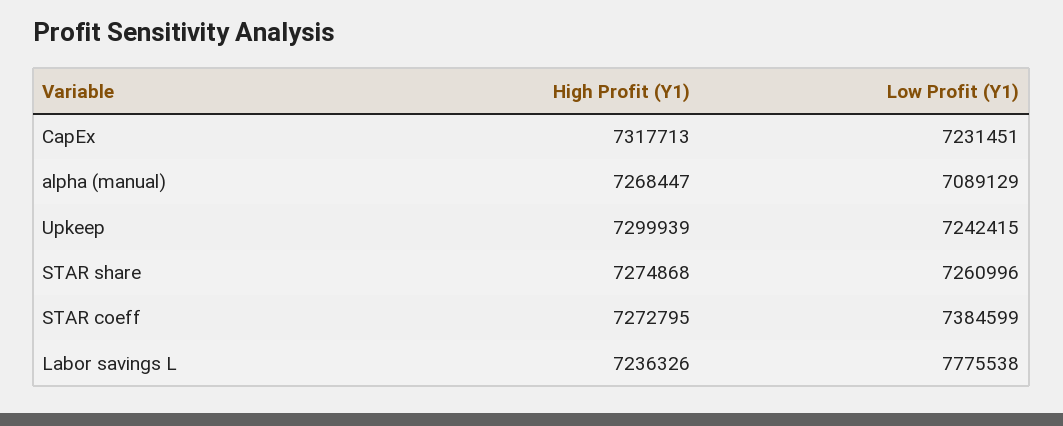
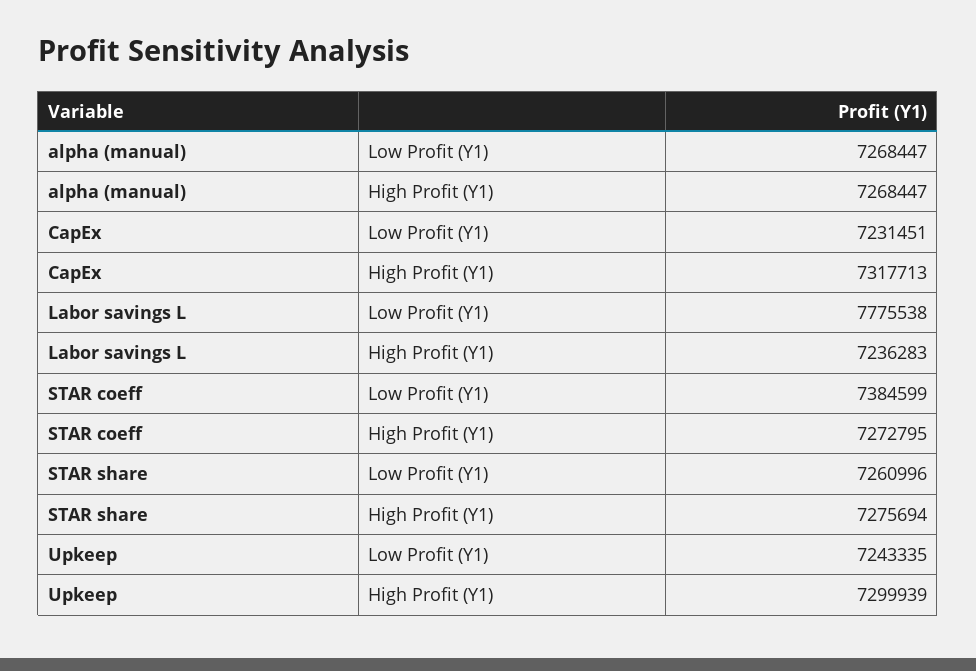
Low Profit (Y1), alpha (manual): 7089129 -> 7268447
Low Profit (Y1), Upkeep: 7242415 -> 7243335
High Profit (Y1), STAR share: 7274868 -> 7275694
High Profit (Y1), Labor savings L: 7236326 -> 7236283

